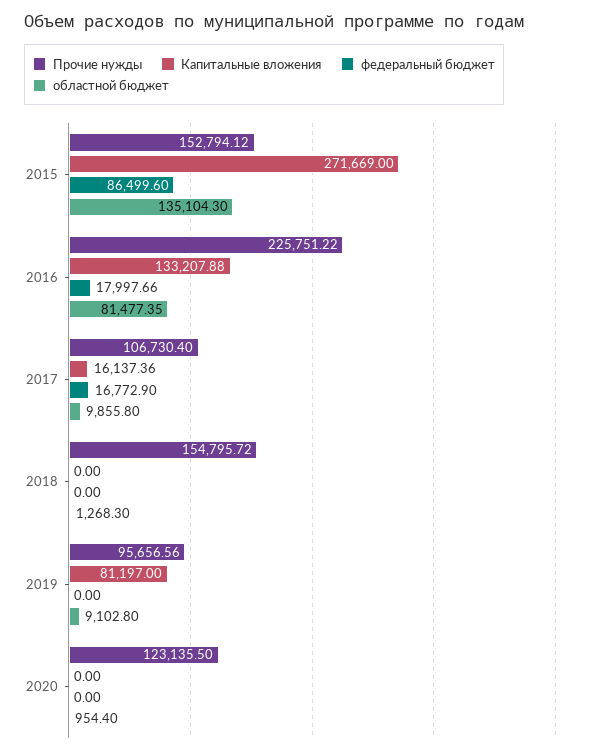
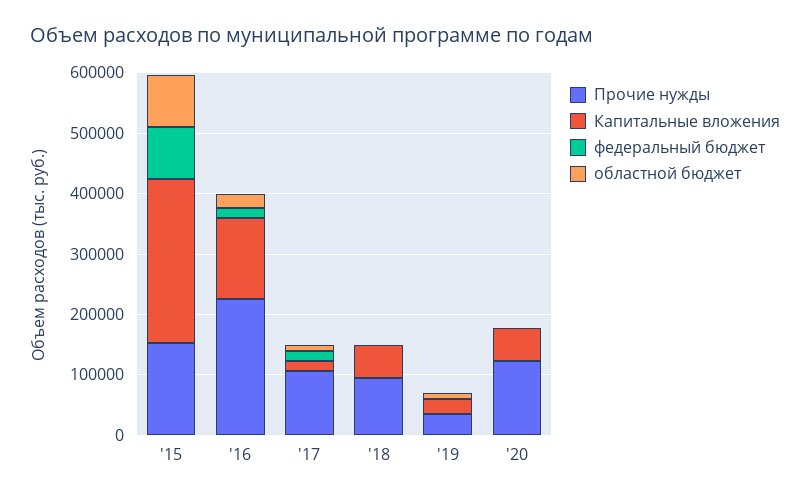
областной бюджет, 2015: 135104.3 -> 80000
областной бюджет, 2016: 81477.35 -> 20000
Прочие нужды, 2018: 154795.72 -> 100000
Капитальные вложения, 2018: 0 -> 60000
Прочие нужды, 2019: 95656.56 -> 40000
Капитальные вложения, 2019: 81197 -> 20000
Капитальные вложения, 2020: 0 -> 60000

